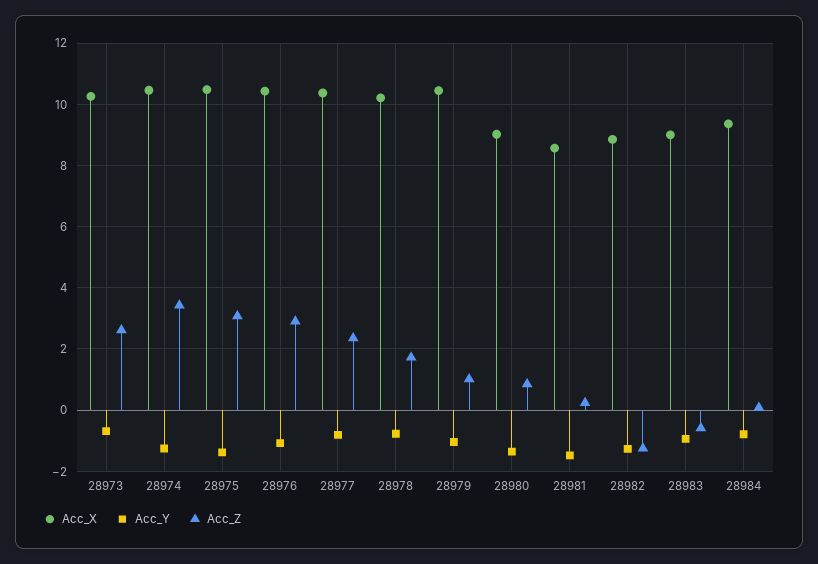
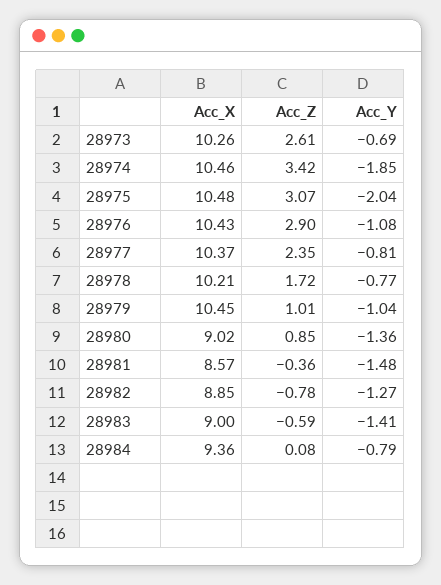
Acc_Y, 28974: -1.2 -> -1.85
Acc_Y, 28975: -1.4 -> -2.04
Acc_Z, 28981: 0.2 -> -0.36
Acc_Z, 28982: -1.2 -> -0.78
Acc_Y, 28983: -1 -> -1.41

